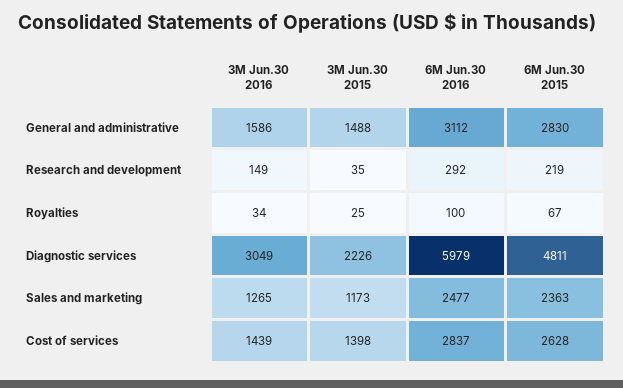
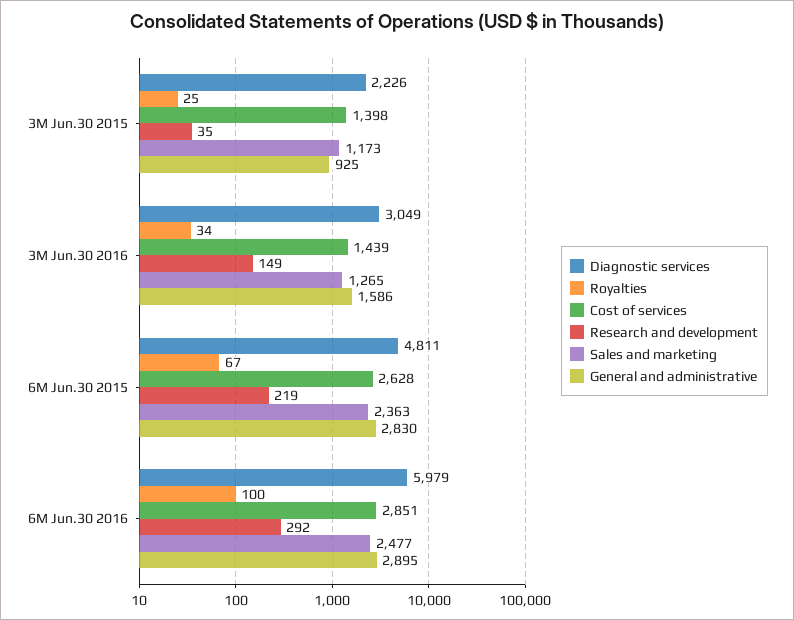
General and administrative, 3M Jun.30 2015: 1488 -> 925
General and administrative, 6M Jun.30 2016: 3112 -> 2895
Cost of services, 6M Jun.30 2016: 2837 -> 2851

